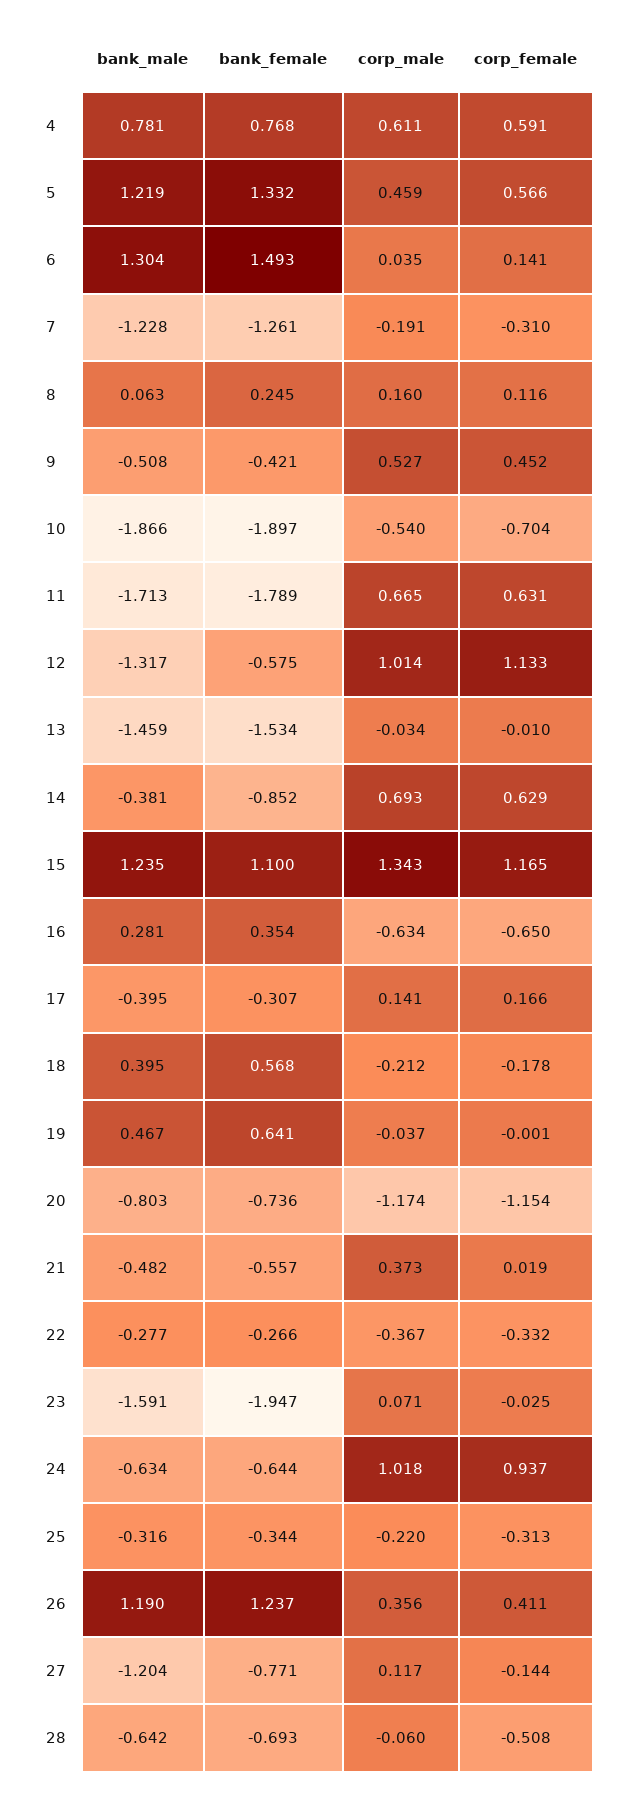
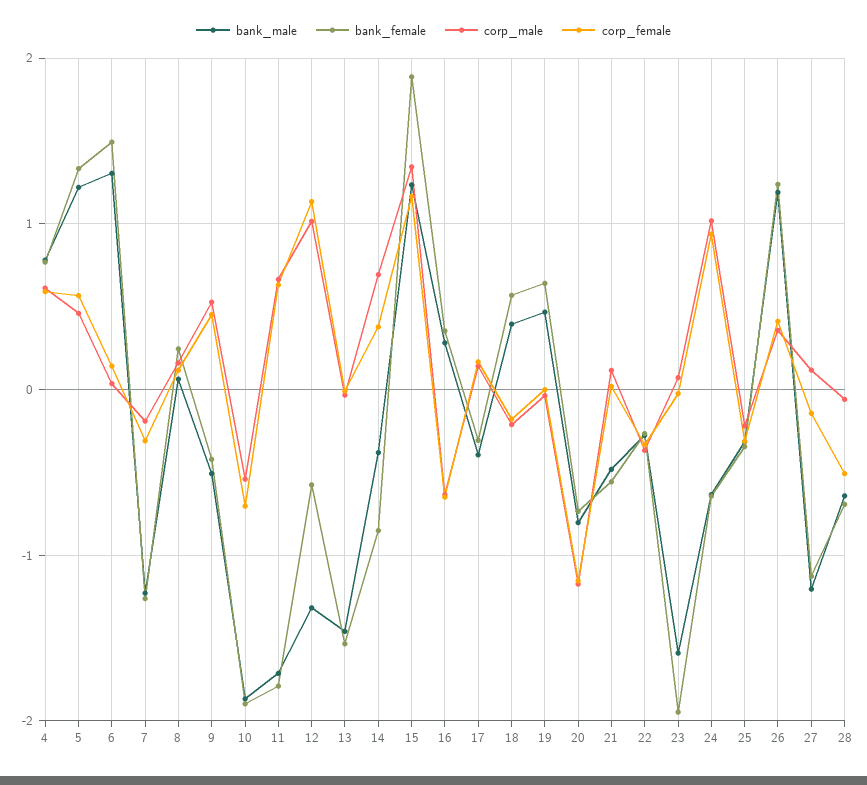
corp_female, 14: 0.629 -> 0.4
bank_female, 15: 1.1 -> 1.9
corp_male, 21: 0.373 -> 0.1
bank_female, 27: -0.771 -> -1.1

